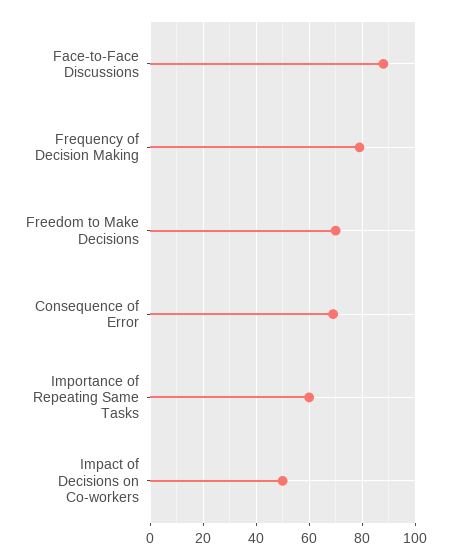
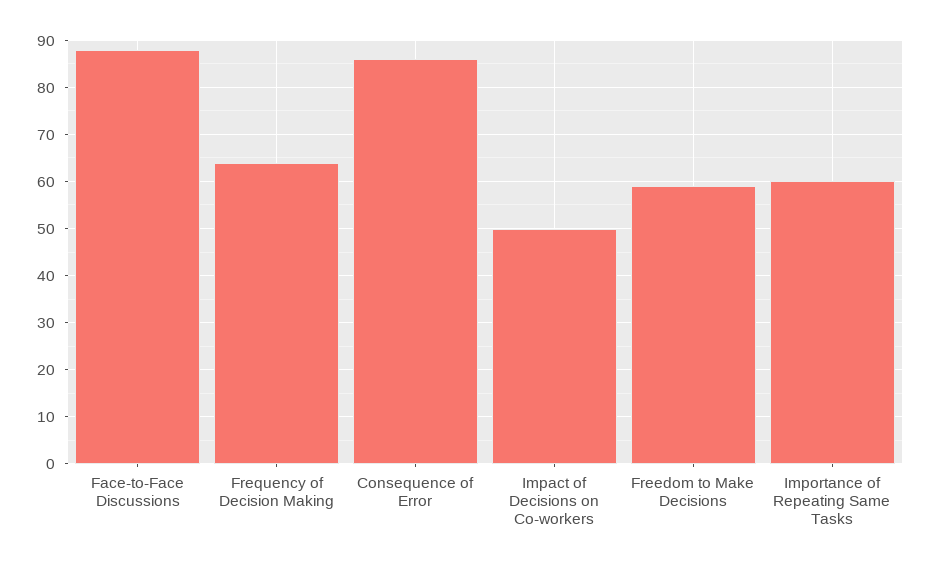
Frequency of Decision Making: 80 -> 65
Freedom to Make Decisions: 70 -> 60
Consequence of Error: 70 -> 85

